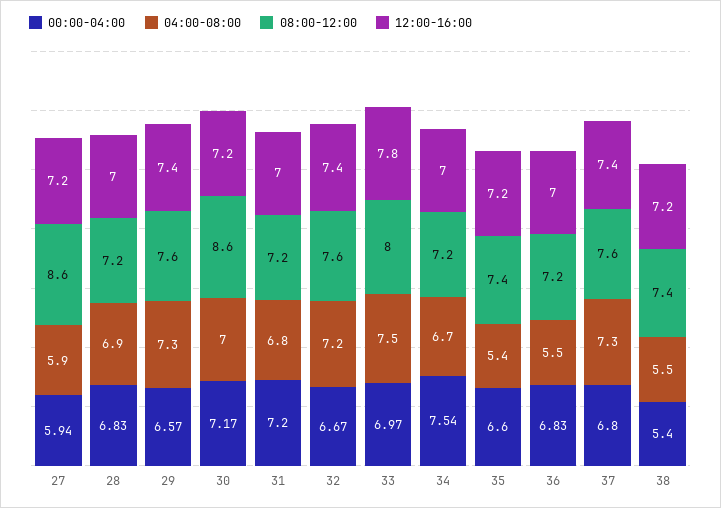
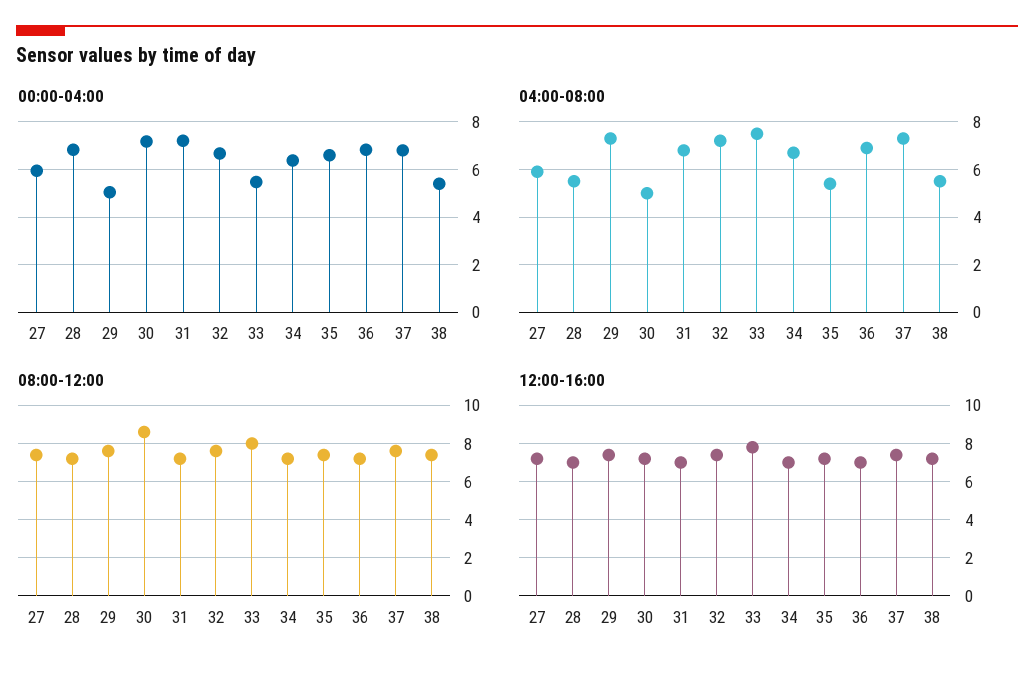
08:00-12:00, 27: 8.6 -> 7.5
04:00-08:00, 28: 6.9 -> 5.5
00:00-04:00, 29: 6.57 -> 5
04:00-08:00, 30: 7 -> 5
00:00-04:00, 33: 6.97 -> 5.5
00:00-04:00, 34: 7.54 -> 6.5
04:00-08:00, 36: 5.5 -> 7

